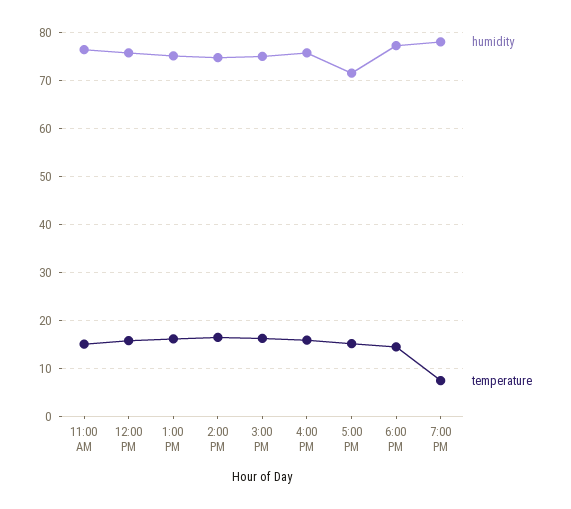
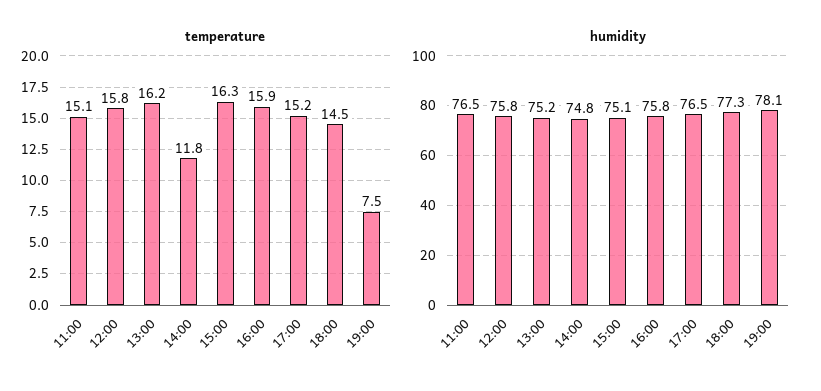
temperature, 2:00 PM: 16 -> 11.8
humidity, 5:00 PM: 72 -> 76.5

